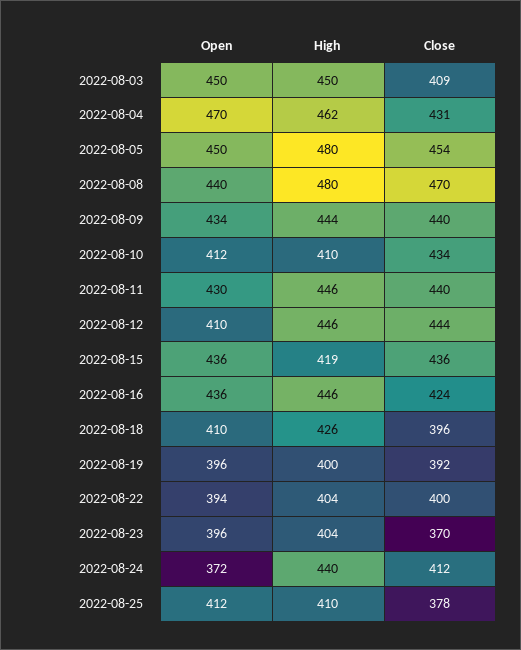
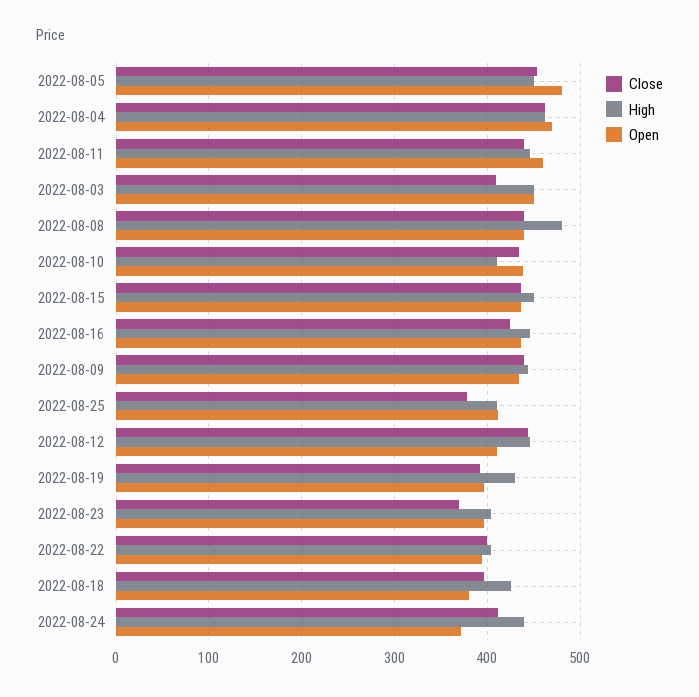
Close, 2022-08-04: 431 -> 460
Open, 2022-08-05: 450 -> 480
High, 2022-08-05: 480 -> 450
Close, 2022-08-08: 470 -> 440
Open, 2022-08-10: 412 -> 440
Open, 2022-08-11: 430 -> 460
High, 2022-08-15: 419 -> 450
Open, 2022-08-18: 410 -> 380
High, 2022-08-19: 400 -> 430

